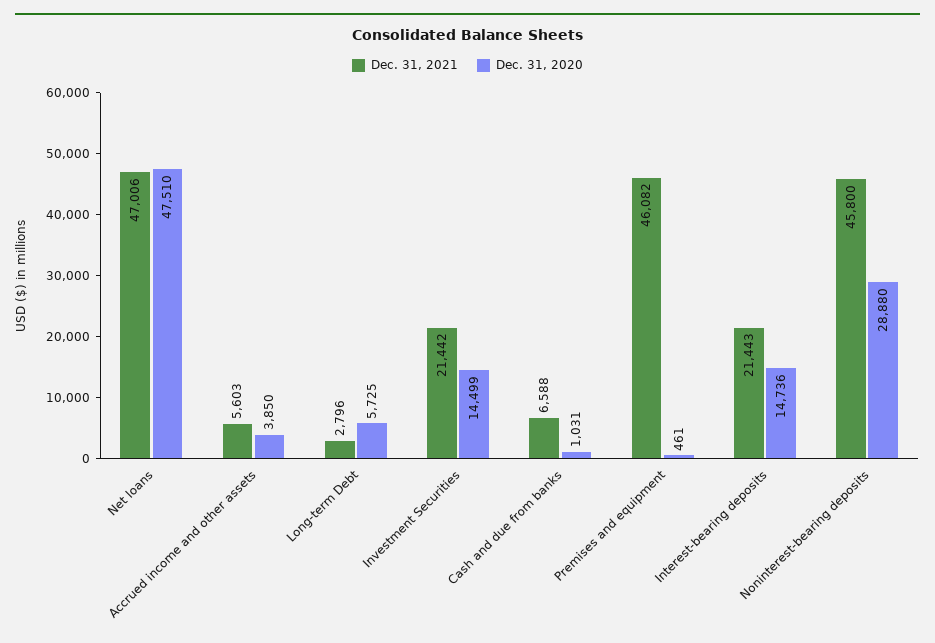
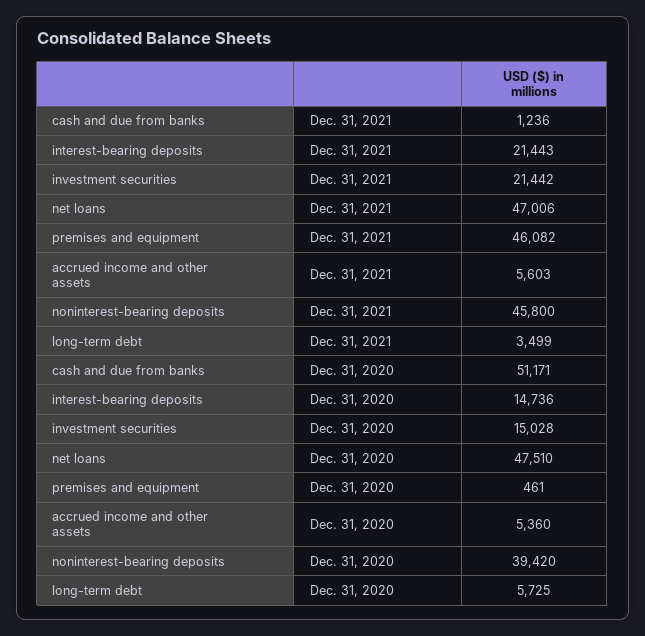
Dec. 31, 2020, Accrued income and other assets: 3850 -> 5360
Dec. 31, 2021, Long-term Debt: 2796 -> 3499
Dec. 31, 2020, Investment Securities: 14499 -> 15028
Dec. 31, 2021, Cash and due from banks: 6588 -> 1236
Dec. 31, 2020, Cash and due from banks: 1031 -> 51171
Dec. 31, 2020, Noninterest-bearing deposits: 28880 -> 39420

